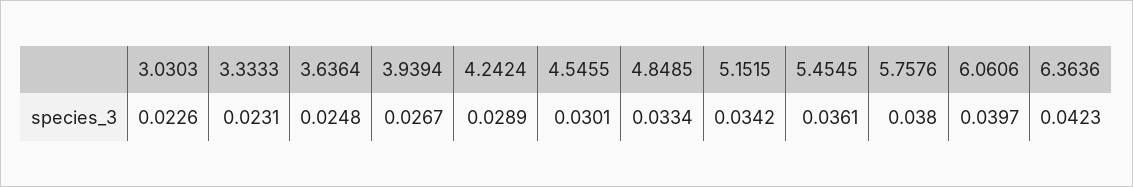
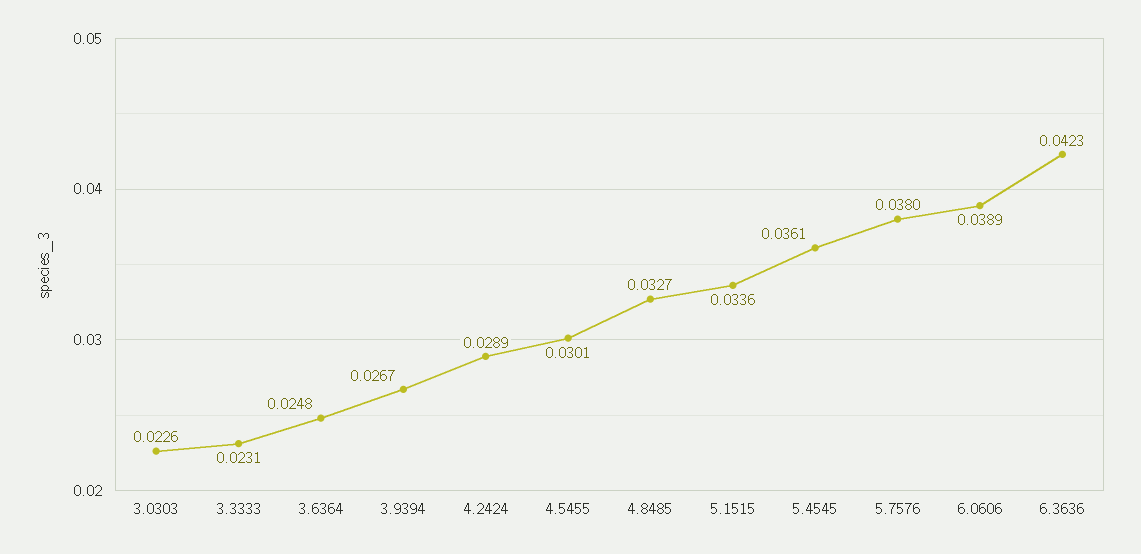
4.8485: 0.0334 -> 0.0327
5.1515: 0.0342 -> 0.0336
6.0606: 0.0397 -> 0.0389

